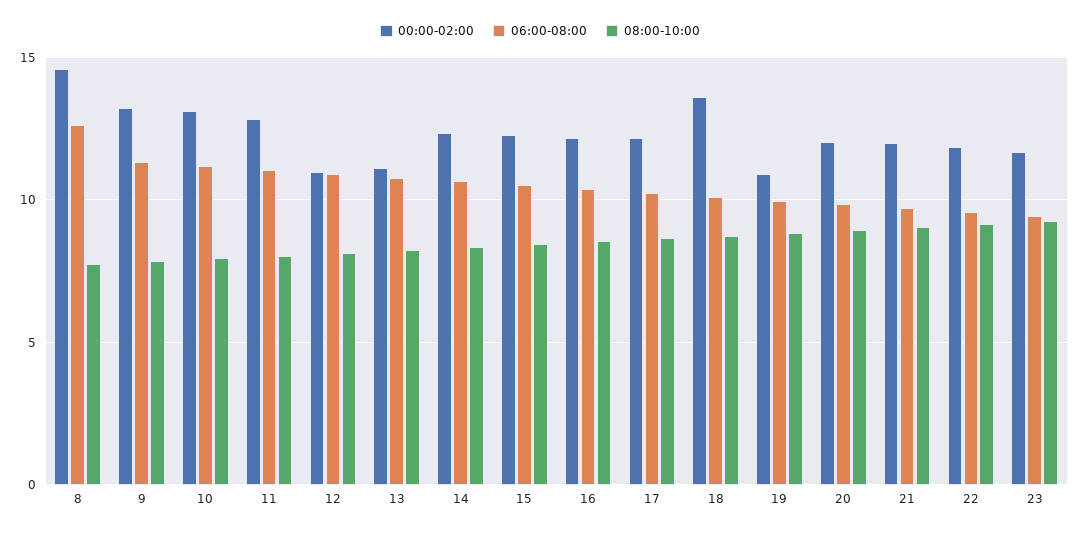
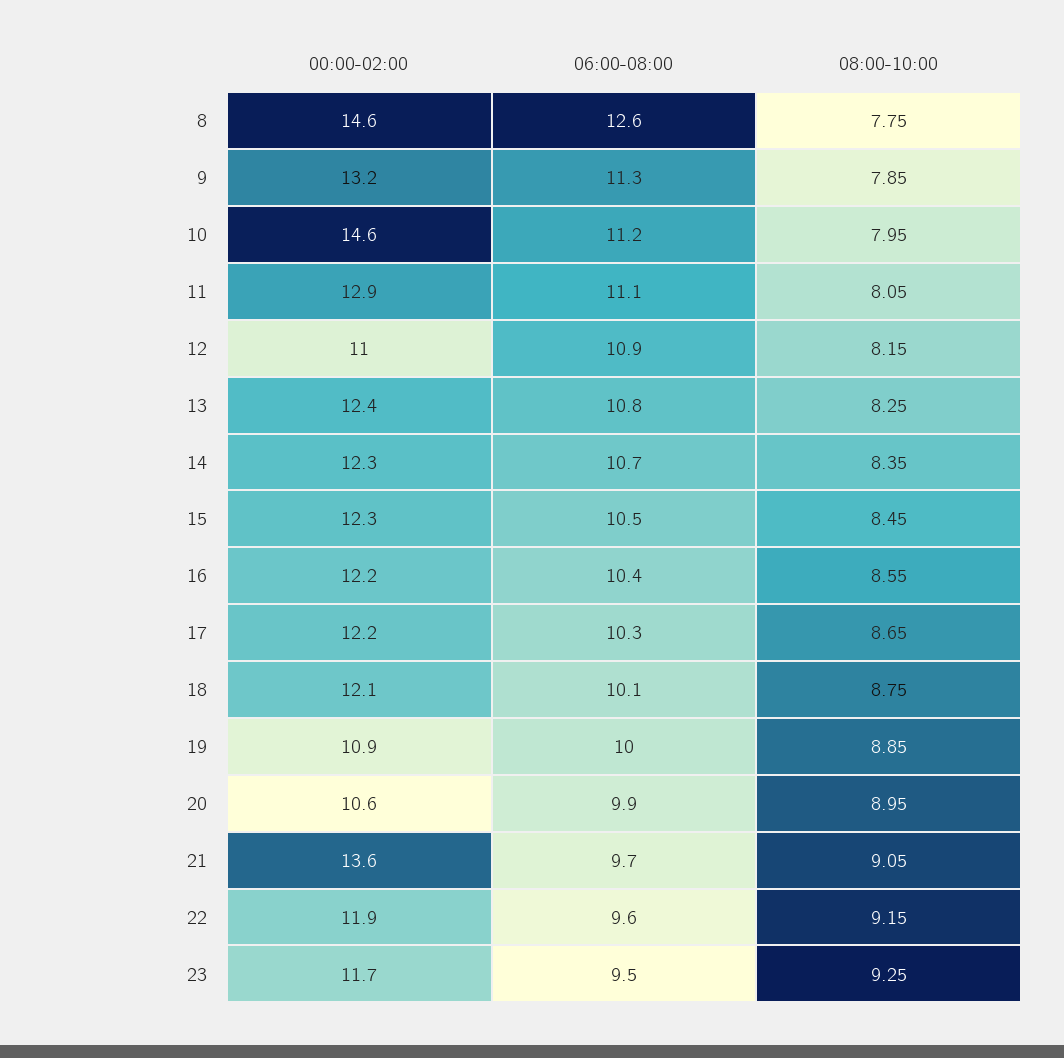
00:00-02:00, 10: 13 -> 14.6
00:00-02:00, 13: 11 -> 12.4
00:00-02:00, 18: 13.5 -> 12.1
00:00-02:00, 20: 12 -> 10.6
00:00-02:00, 21: 12 -> 13.6

